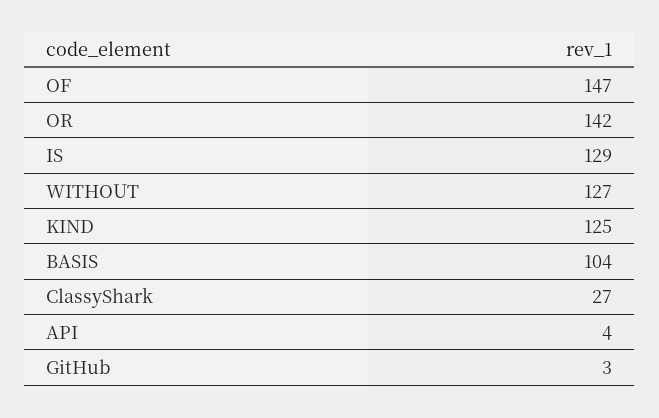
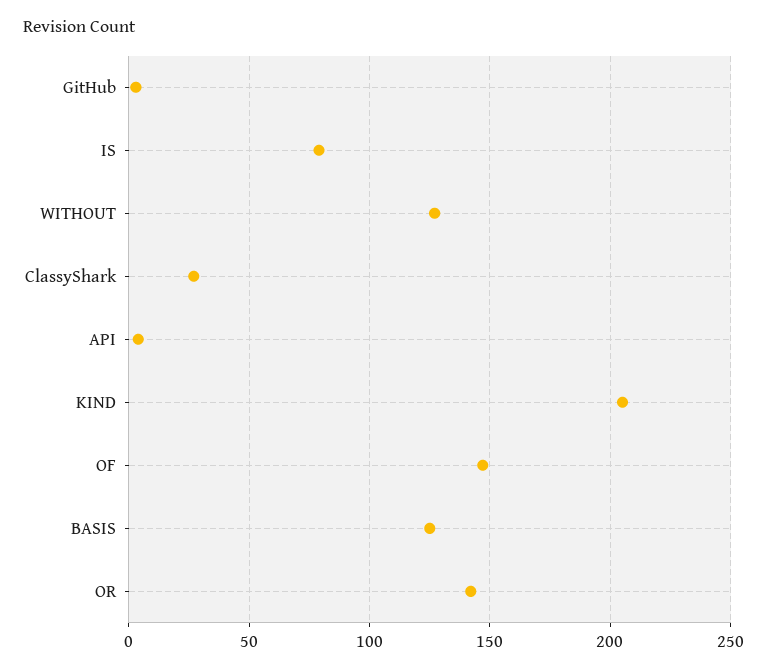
IS: 129 -> 80
KIND: 125 -> 205
BASIS: 104 -> 125

